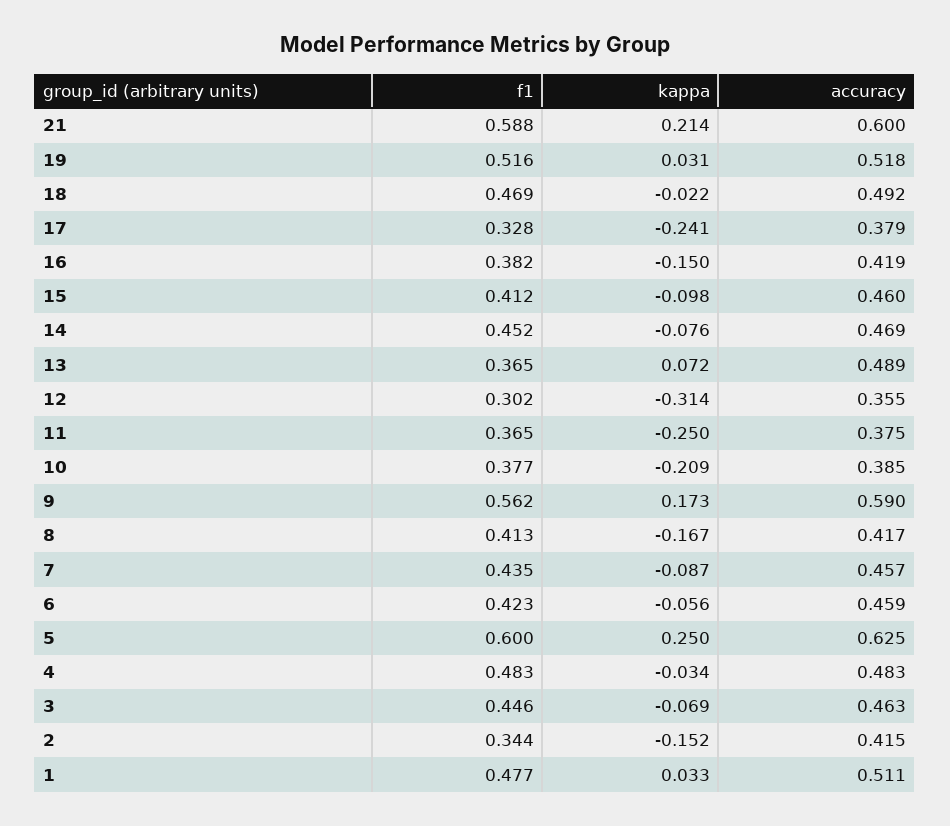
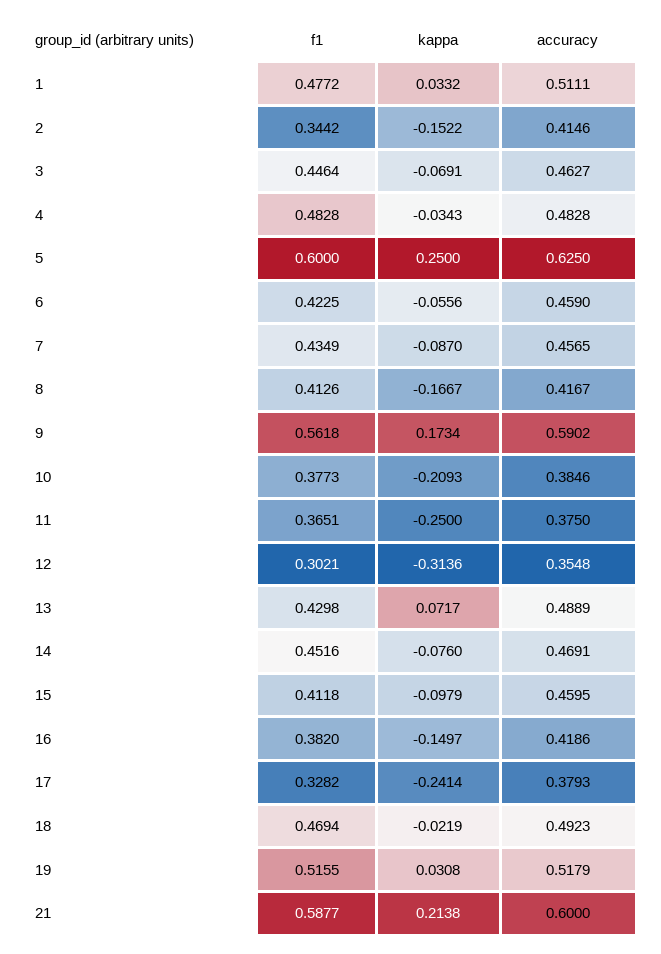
f1, 13: 0.365 -> 0.4298

